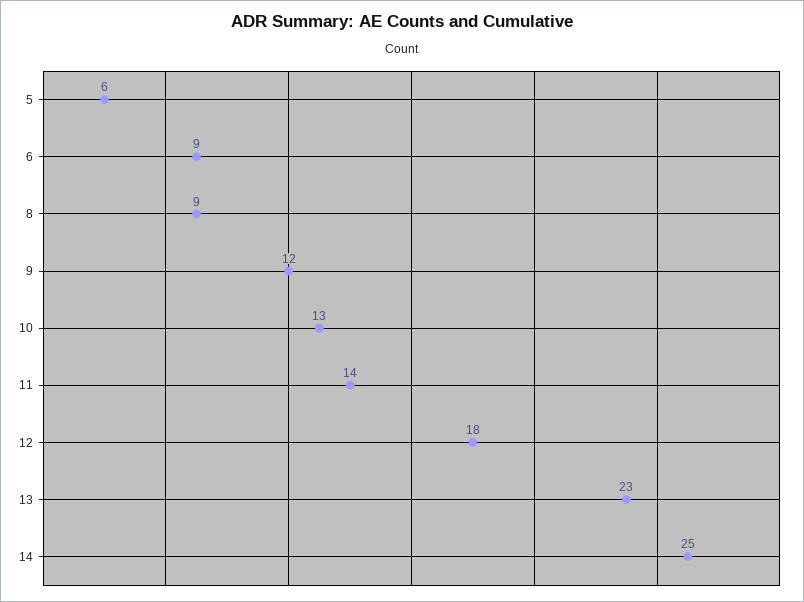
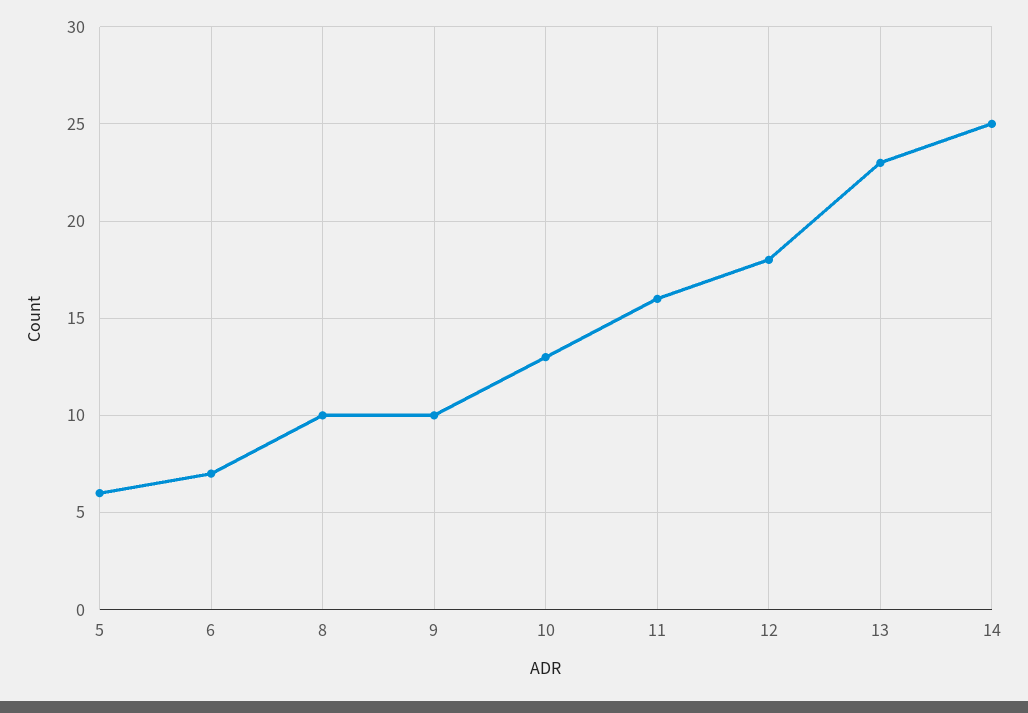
6: 9 -> 7
8: 9 -> 10
9: 12 -> 10
11: 14 -> 16

